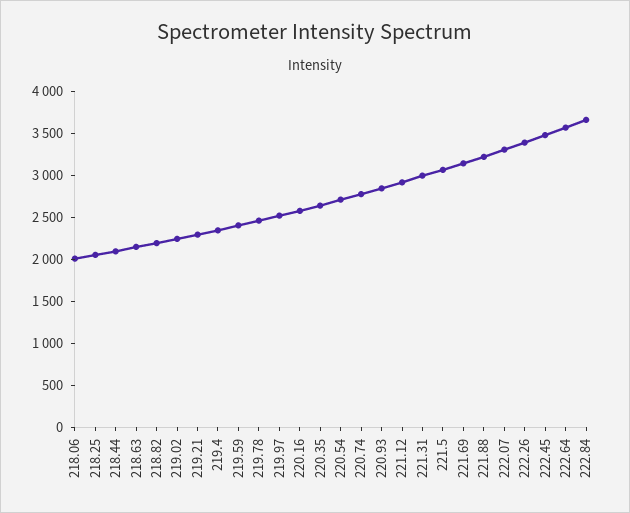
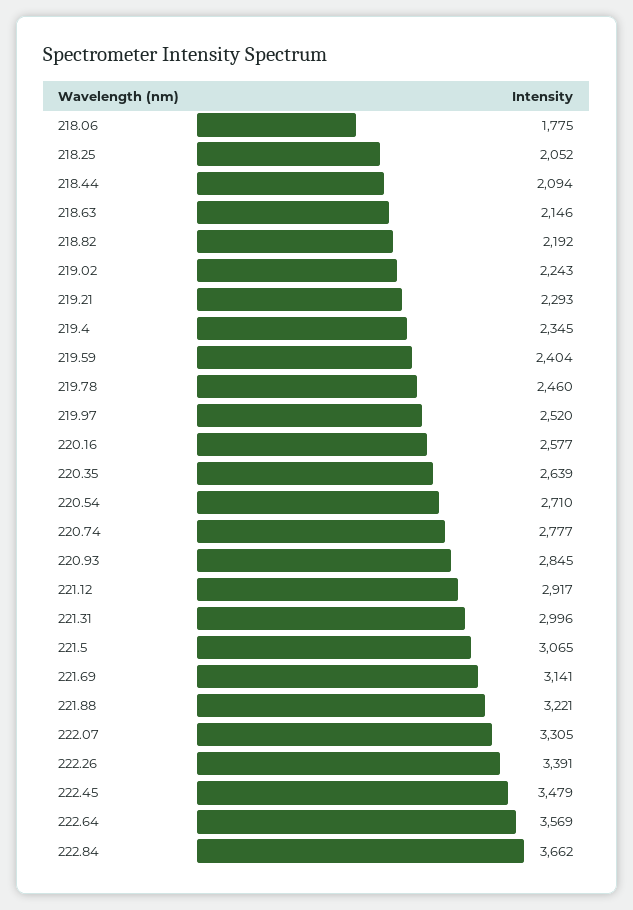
218.06: 2000 -> 1775

